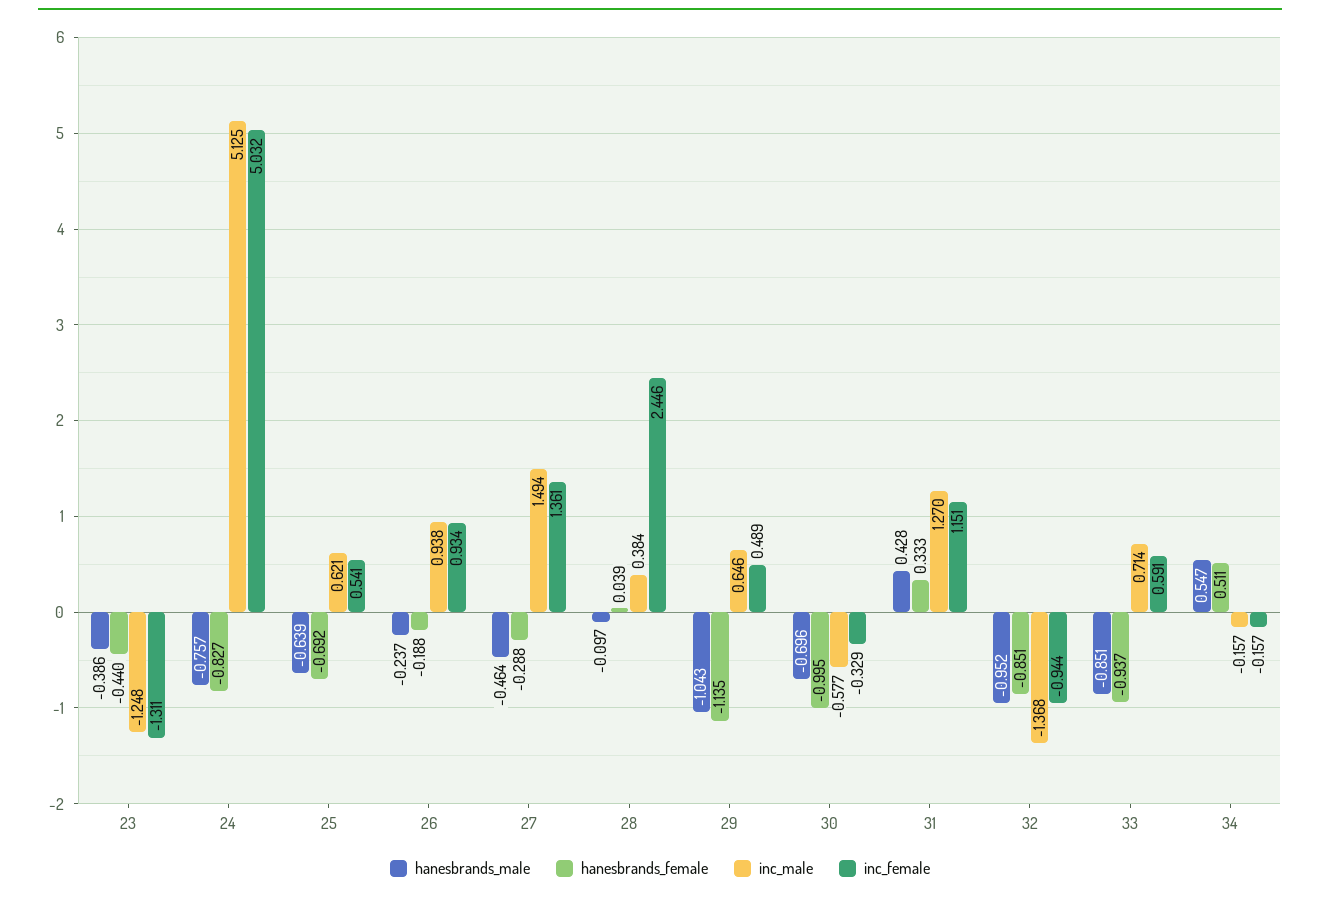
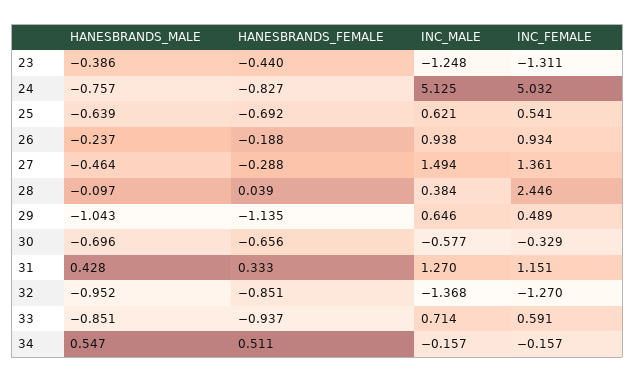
hanesbrands_female, 30: -0.995 -> -0.656
inc_female, 32: -0.944 -> -1.27

